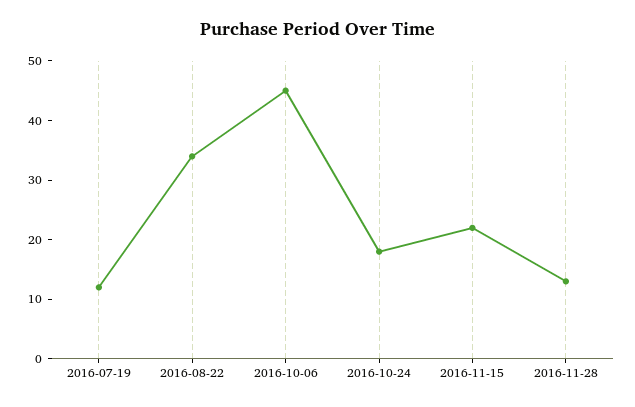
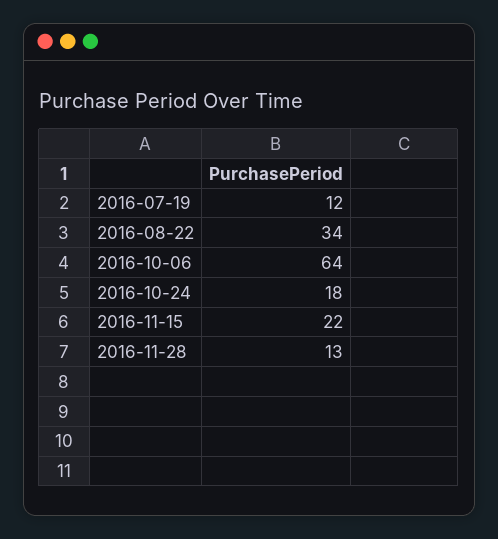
2016-10-06: 45 -> 64

